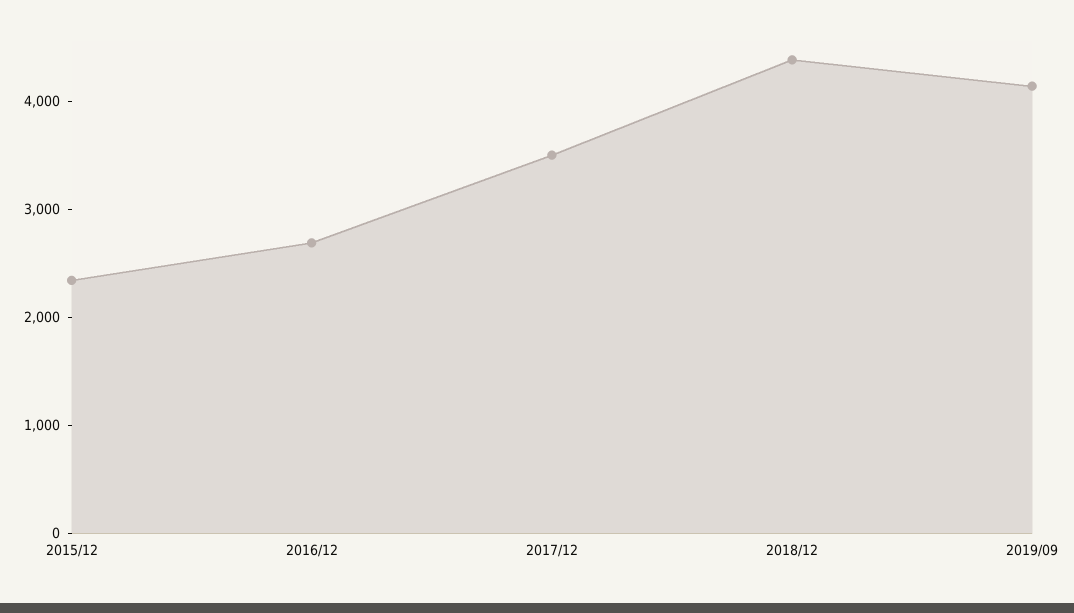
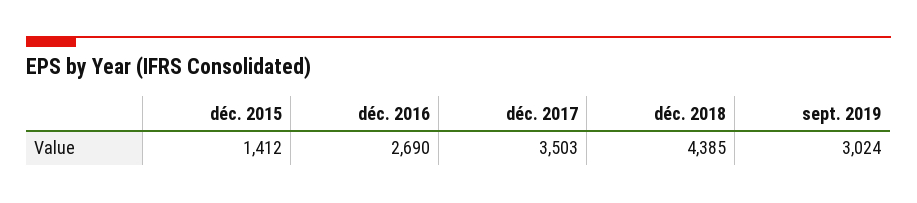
2015/12: 2400 -> 1412
2019/09: 4200 -> 3024

